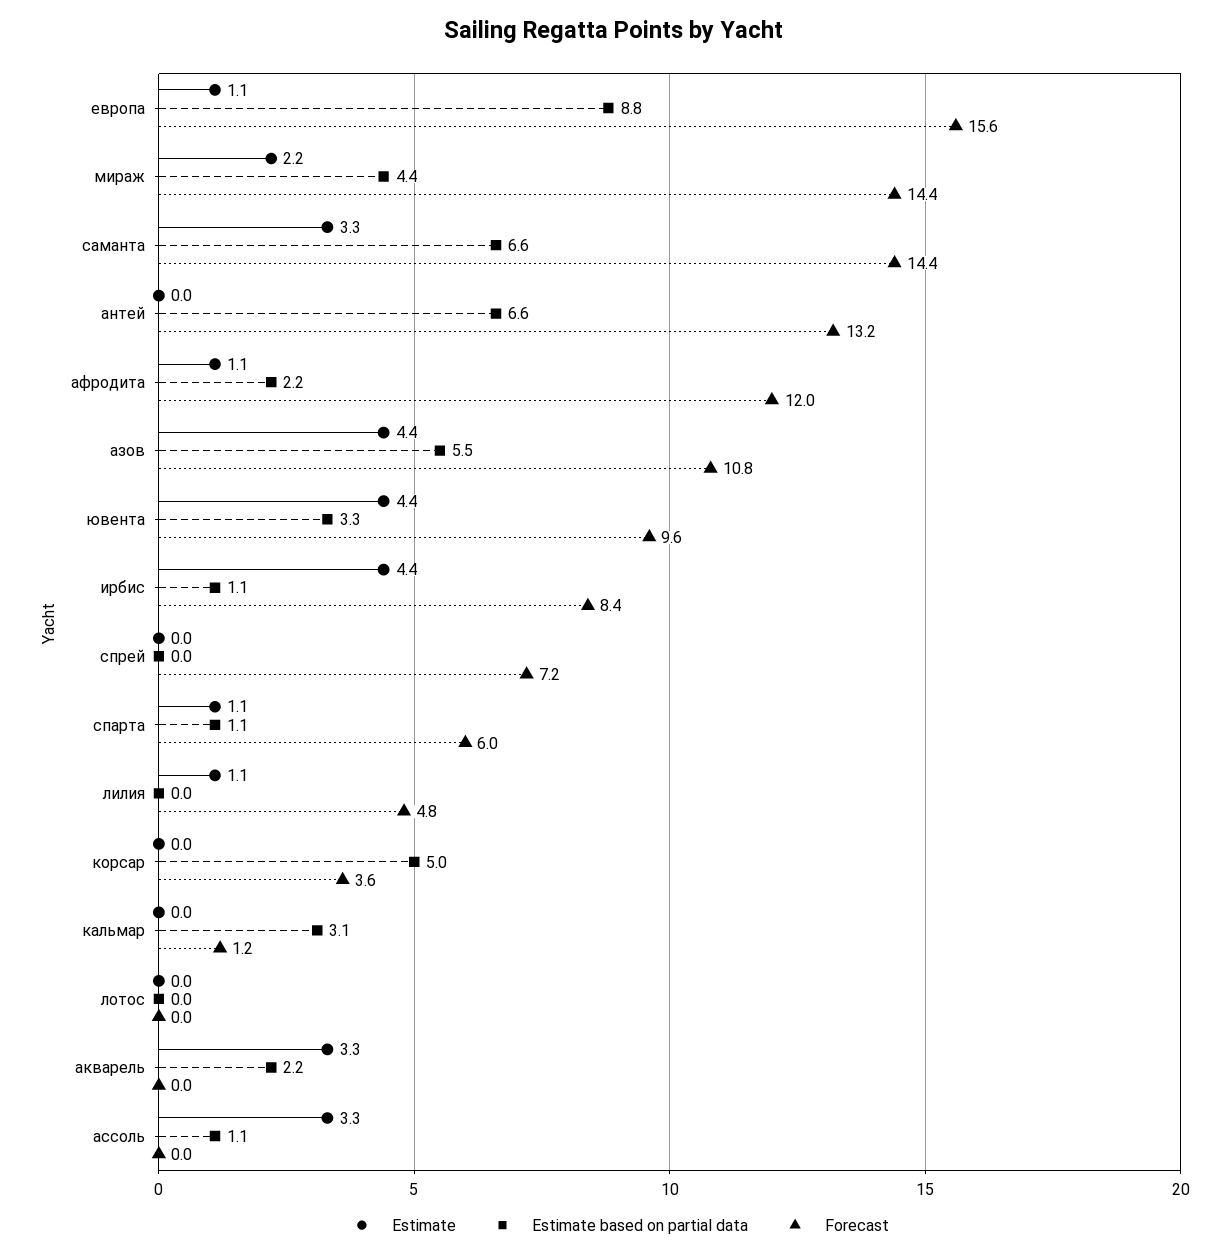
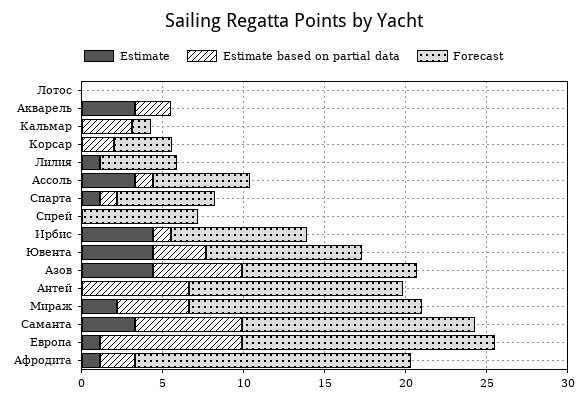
Forecast, афродита: 12 -> 17
Estimate based on partial data, корсар: 5 -> 2
Forecast, ассоль: 0 -> 6

